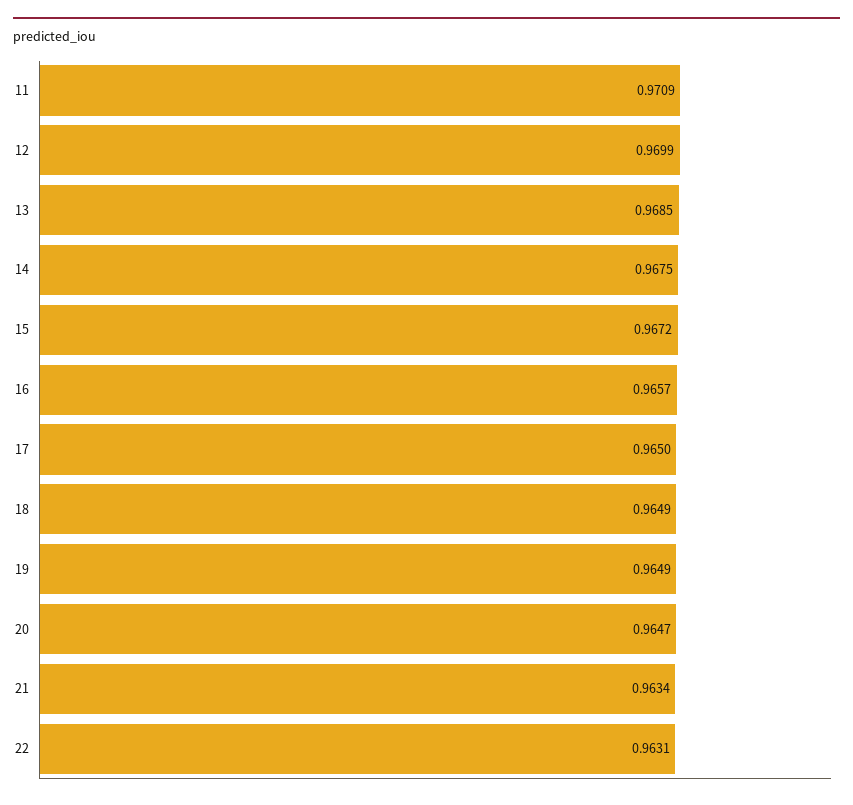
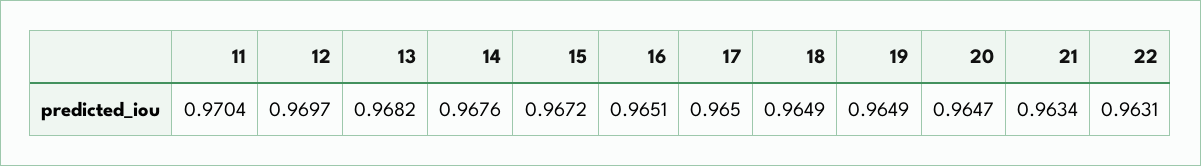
11: 0.9709 -> 0.9704
12: 0.9699 -> 0.9697
13: 0.9685 -> 0.9682
14: 0.9675 -> 0.9676
16: 0.9657 -> 0.9651

